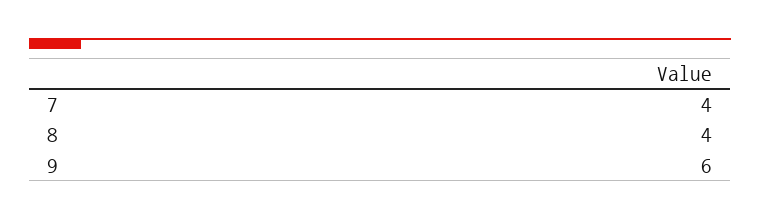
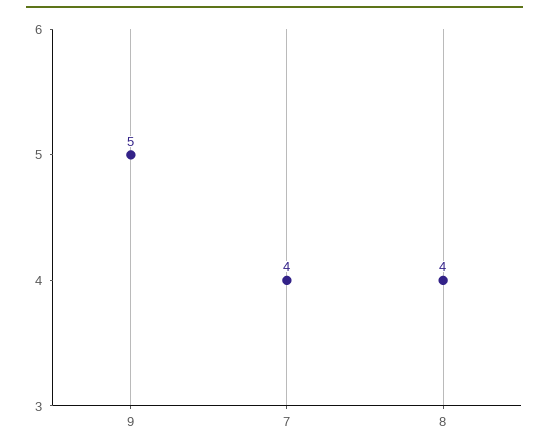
9: 6 -> 5

